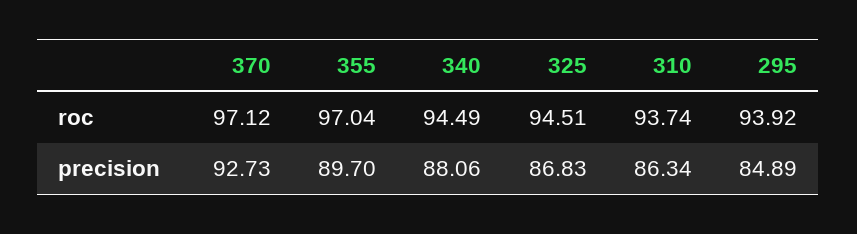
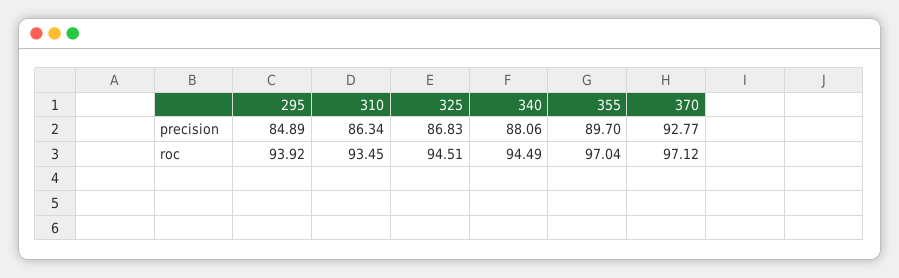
310, roc: 93.74 -> 93.45
370, precision: 92.73 -> 92.77

